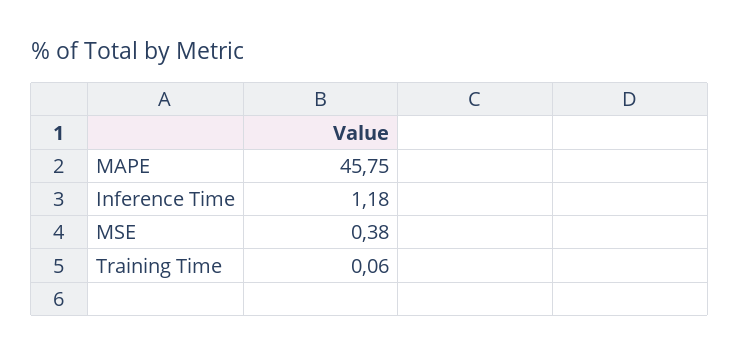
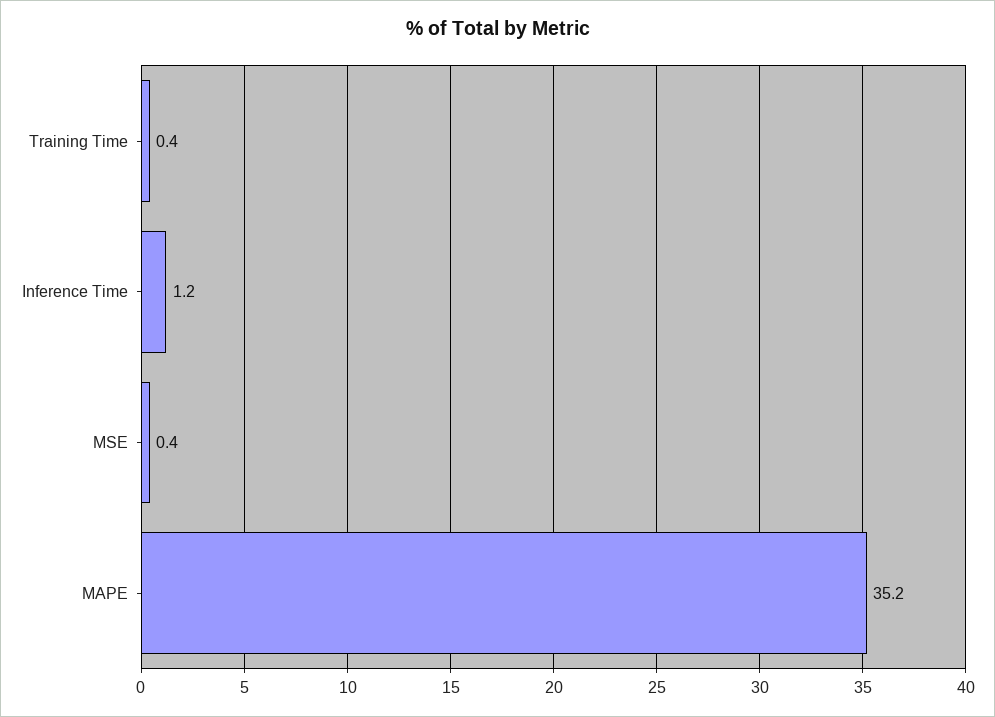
MAPE: 45.75 -> 35.2
Training Time: 0.06 -> 0.4

